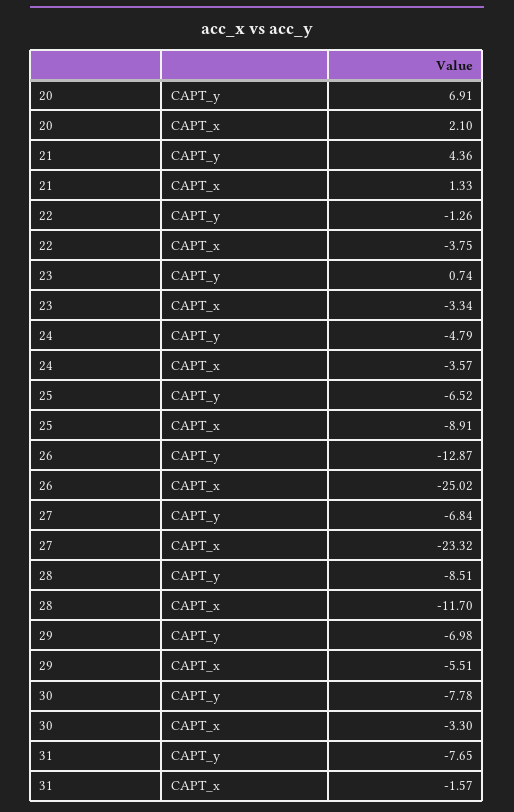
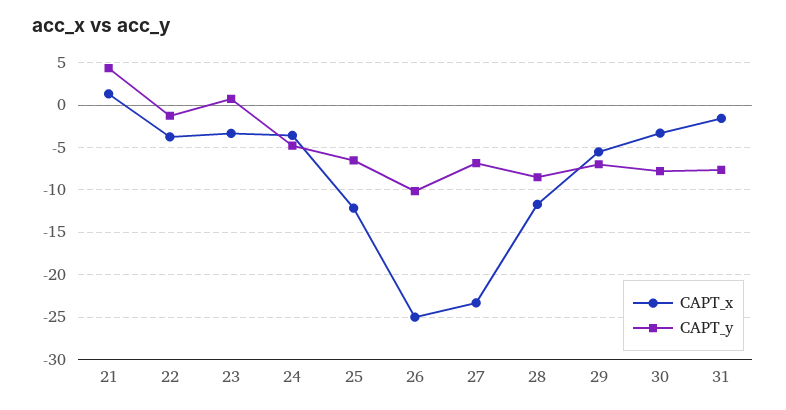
CAPT_y, 20: 6.91 -> none
CAPT_x, 20: 2.1 -> none
CAPT_x, 25: -8.91 -> -12
CAPT_y, 26: -12.87 -> -10

